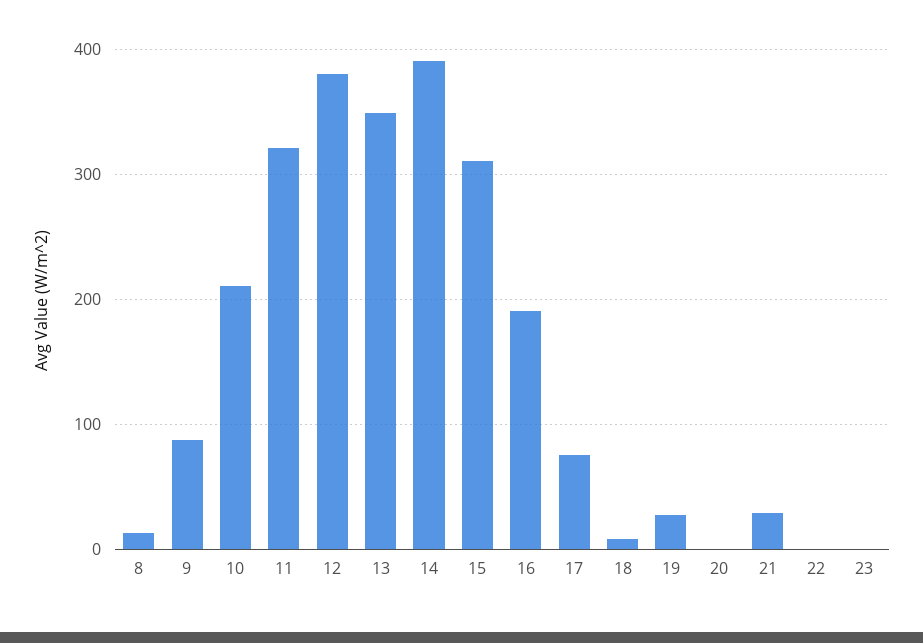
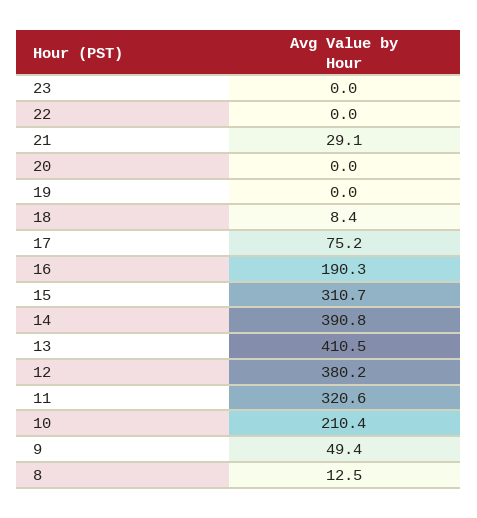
9: 90 -> 49.4
13: 350 -> 410.5
19: 30 -> 0

